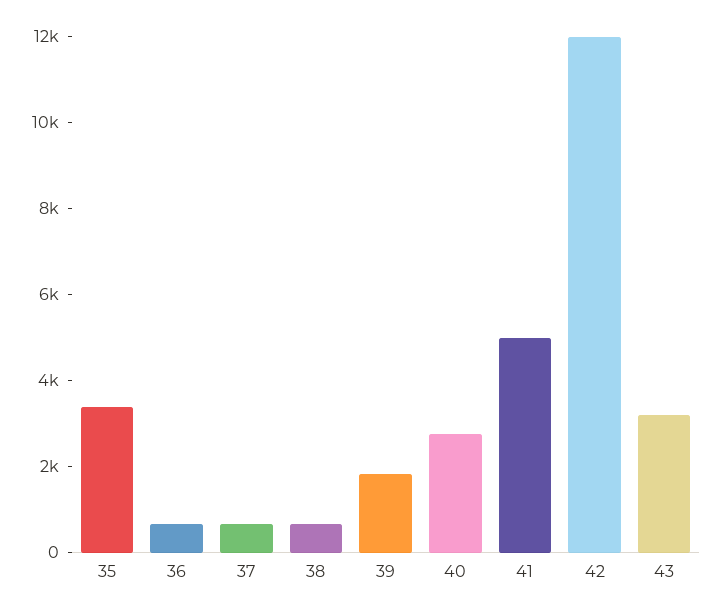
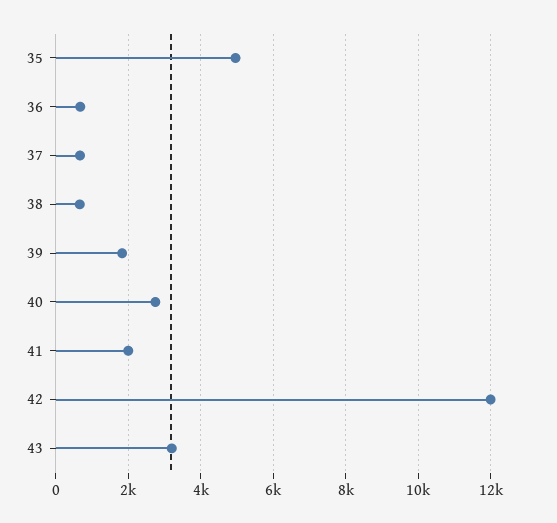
35: 3500 -> 5000
41: 5000 -> 2000

